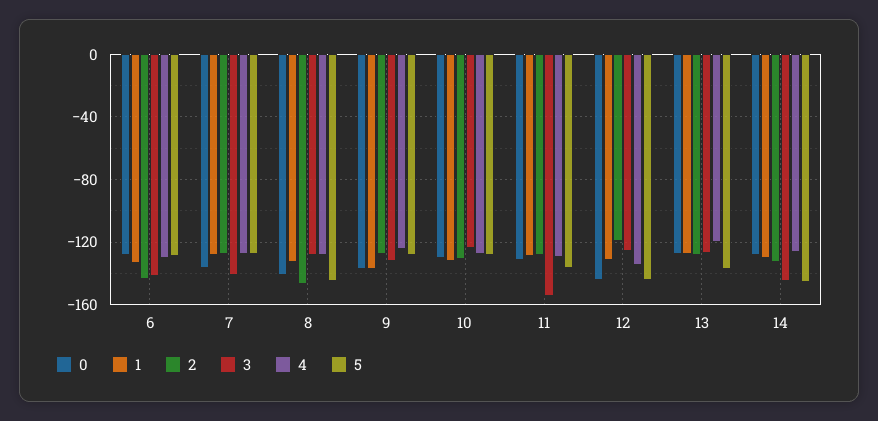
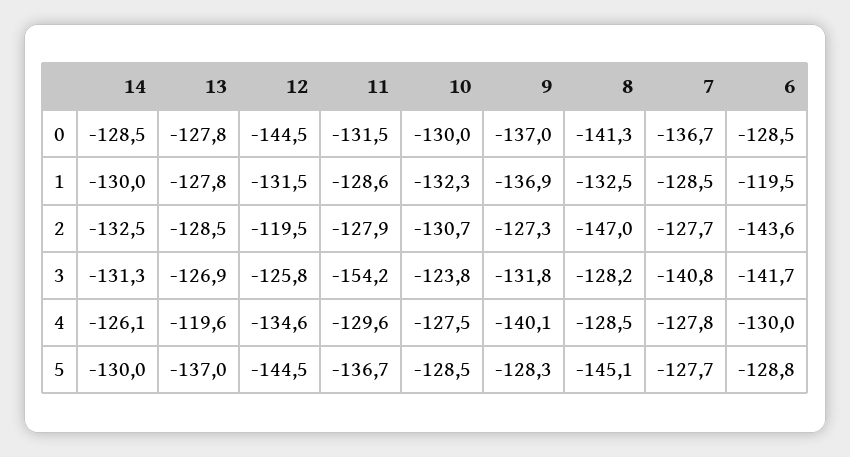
1, 6: -135 -> -119.5
4, 9: -125 -> -140.1
3, 14: -145 -> -131.3
5, 14: -145 -> -130

